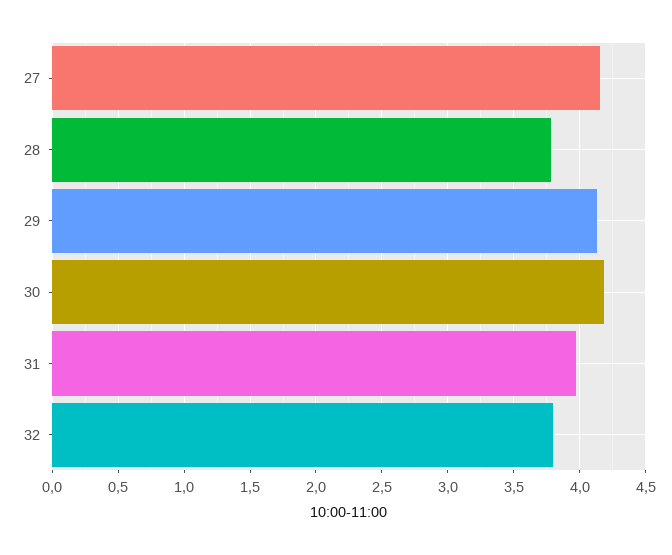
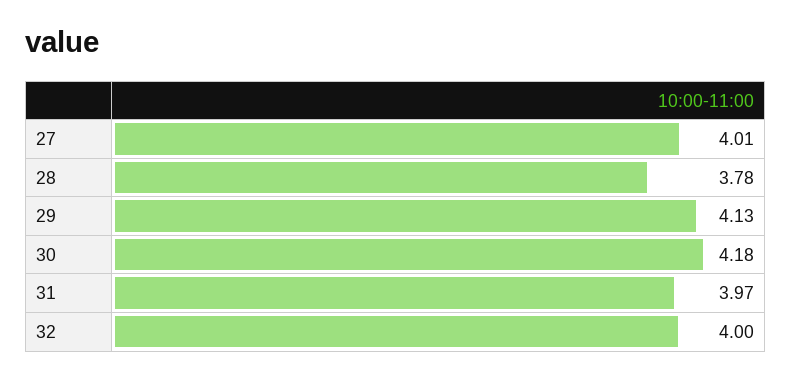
27: 4.15 -> 4.01
32: 3.8 -> 4

